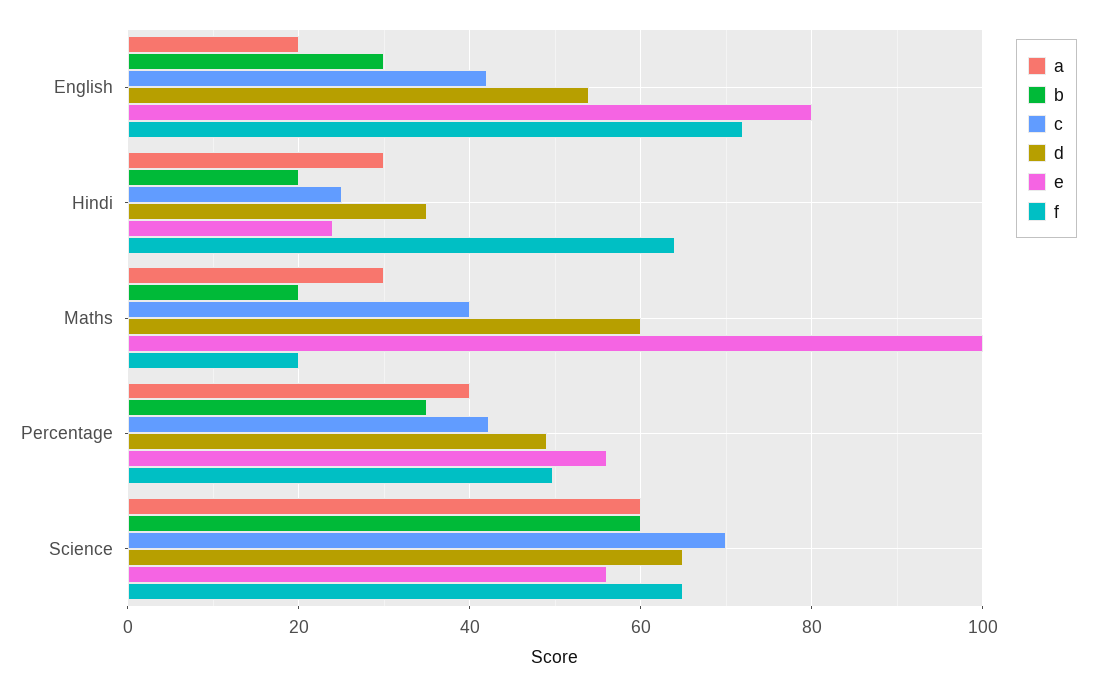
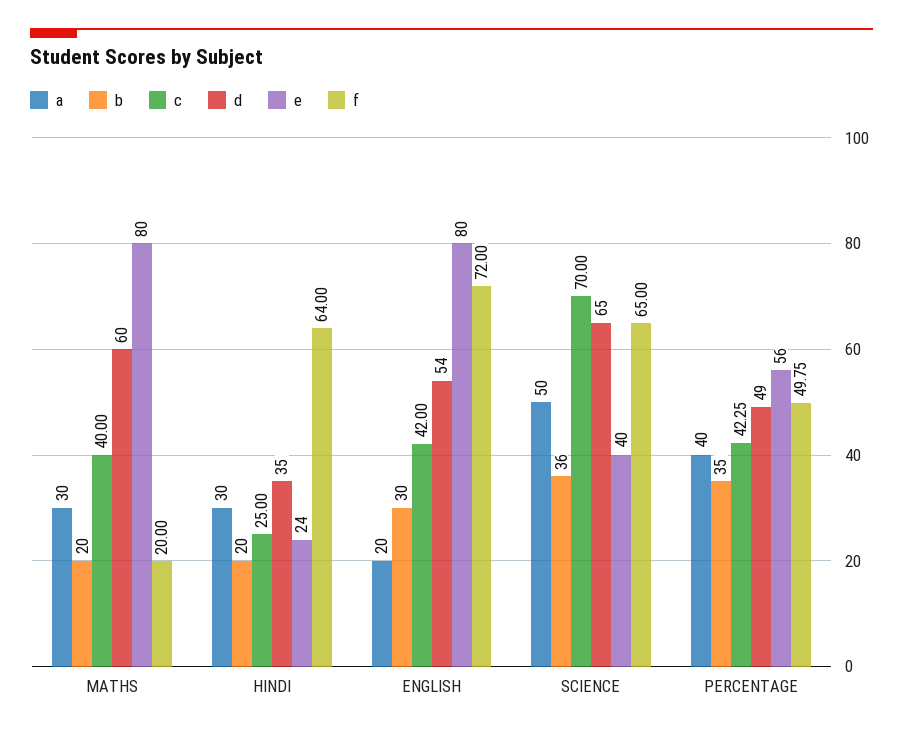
e, Maths: 100 -> 80
a, Science: 60 -> 50
b, Science: 60 -> 36
e, Science: 56 -> 40

